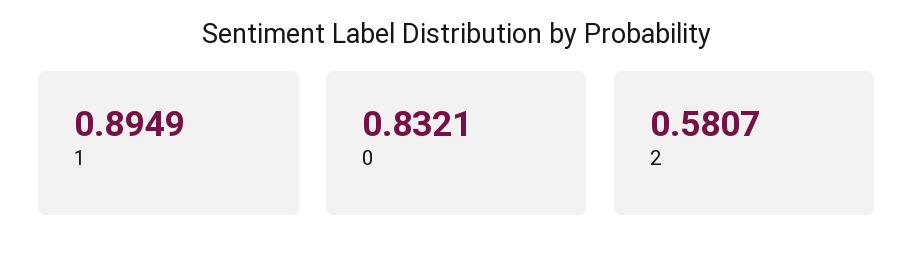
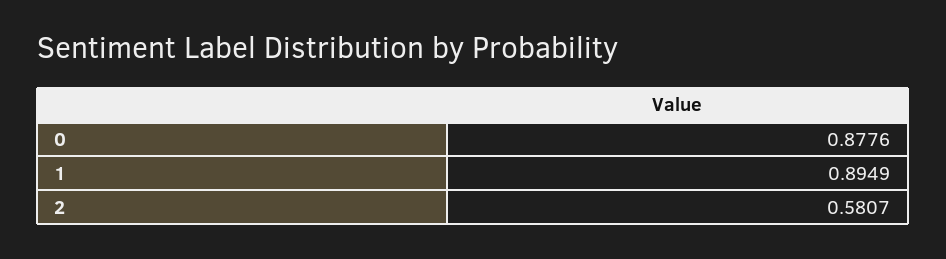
0: 0.8321 -> 0.8776

